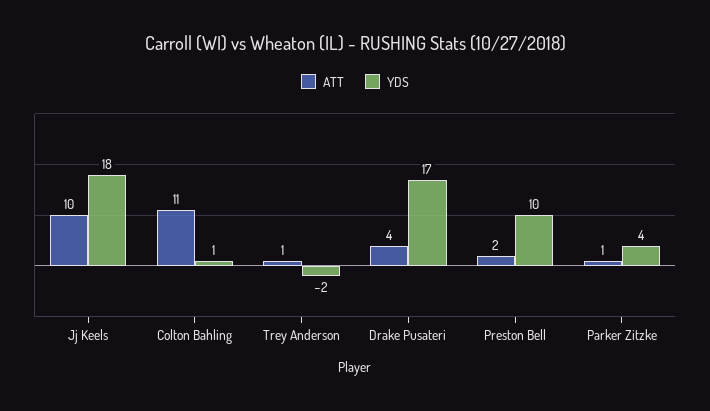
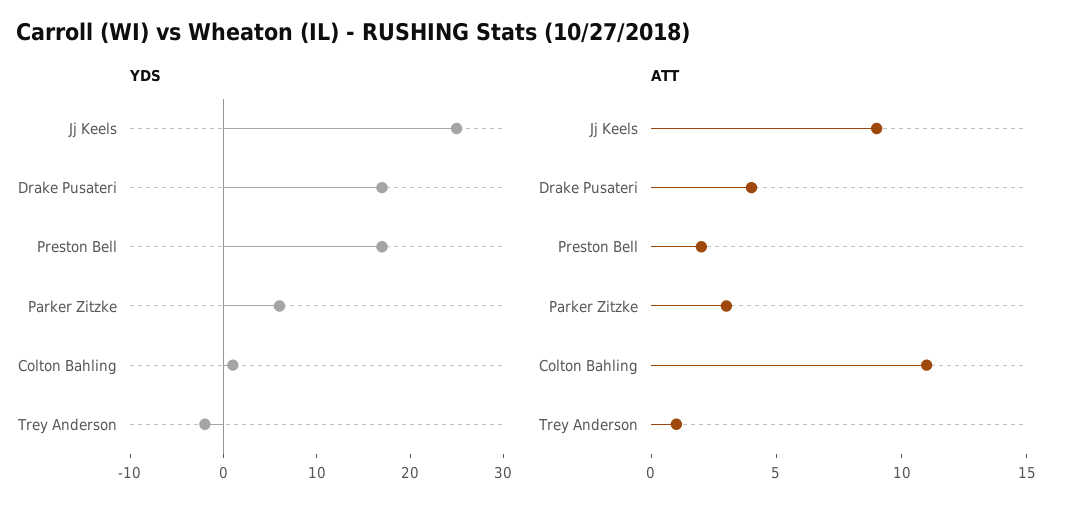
ATT, Jj Keels: 10 -> 9
YDS, Jj Keels: 18 -> 25
YDS, Preston Bell: 10 -> 17
ATT, Parker Zitzke: 1 -> 3
YDS, Parker Zitzke: 4 -> 6

